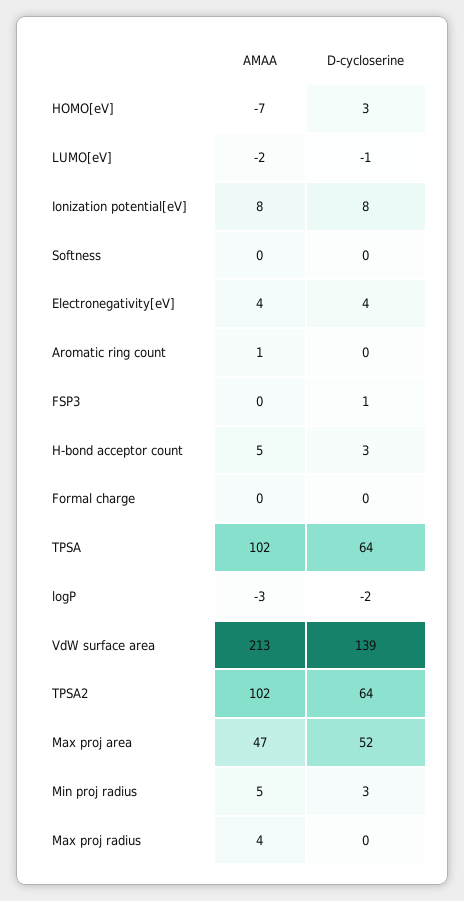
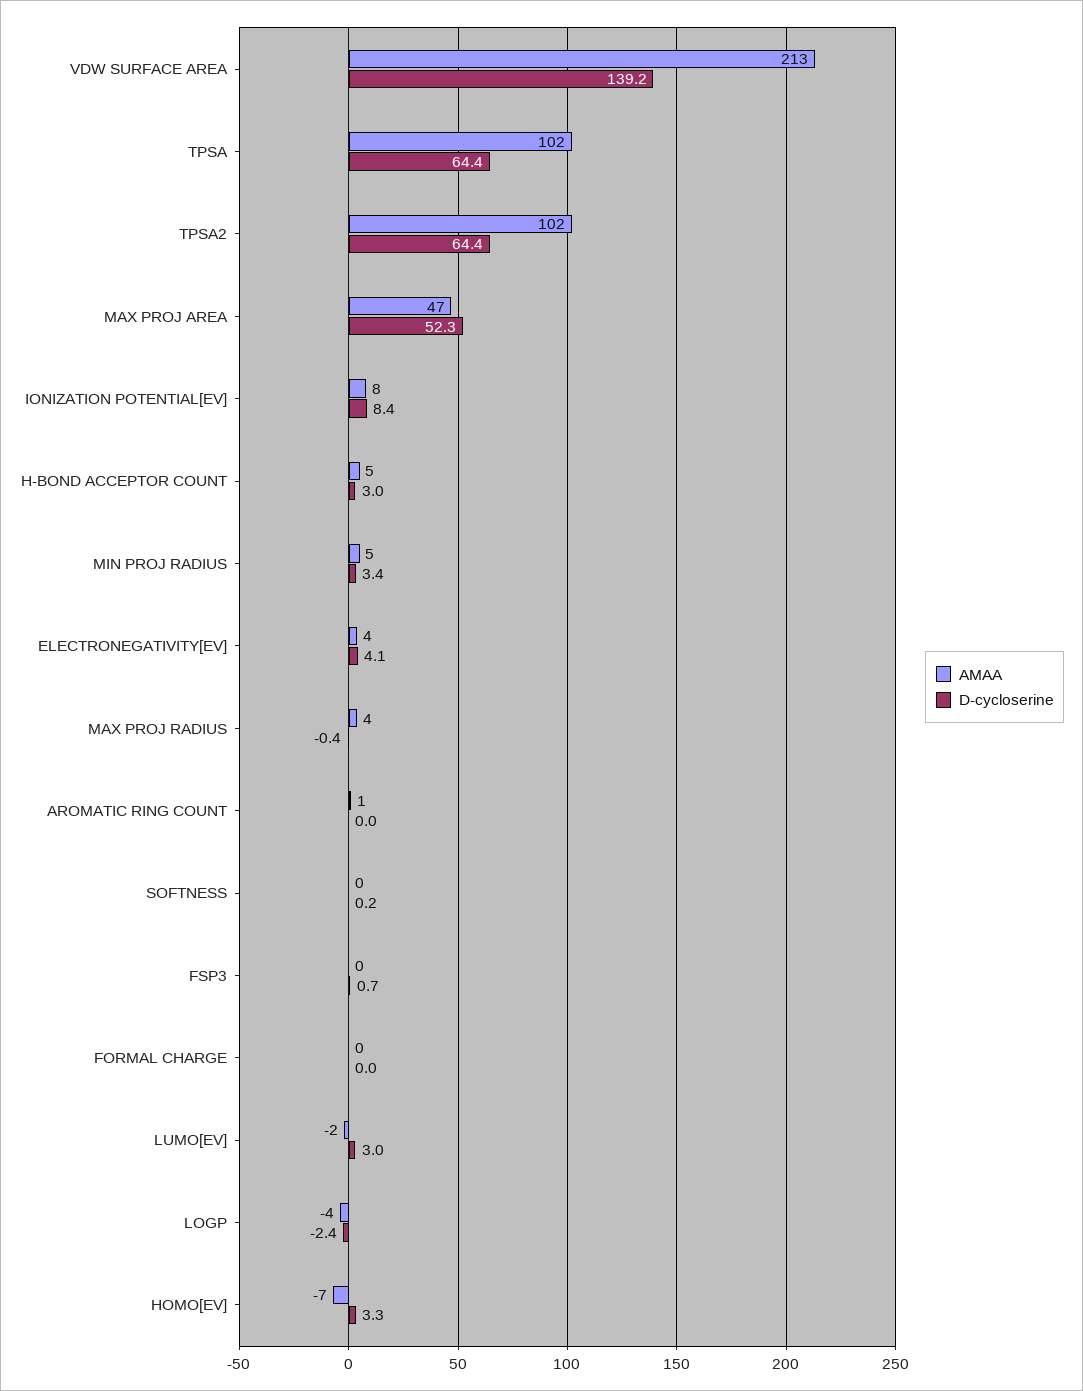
D-cycloserine, LUMO[eV]: -1 -> 3
AMAA, logP: -3 -> -4

